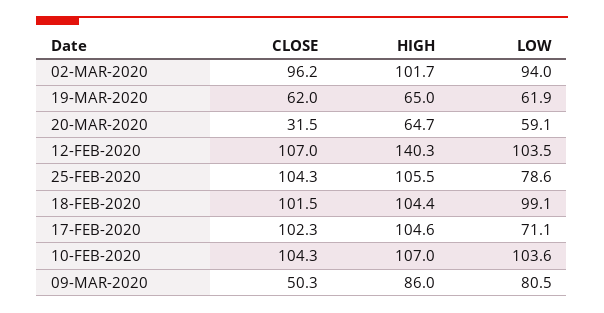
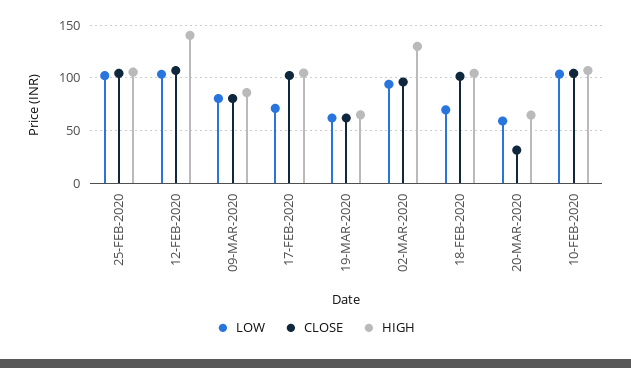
HIGH, 02-MAR-2020: 101.7 -> 130
LOW, 25-FEB-2020: 78.6 -> 100
LOW, 18-FEB-2020: 99.1 -> 70
CLOSE, 09-MAR-2020: 50.3 -> 80

